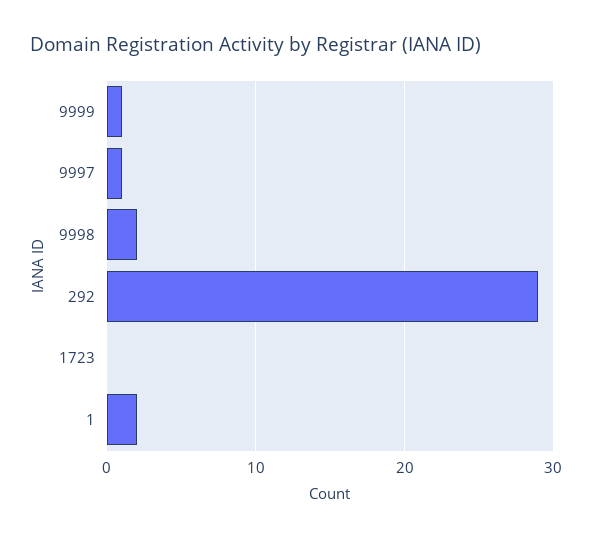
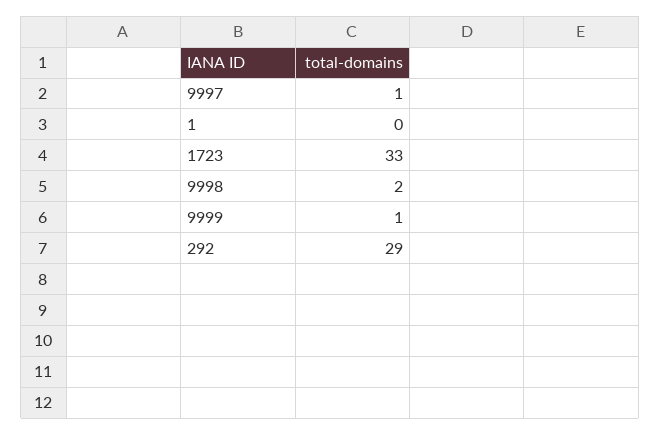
1723: 0 -> 33
1: 2 -> 0

